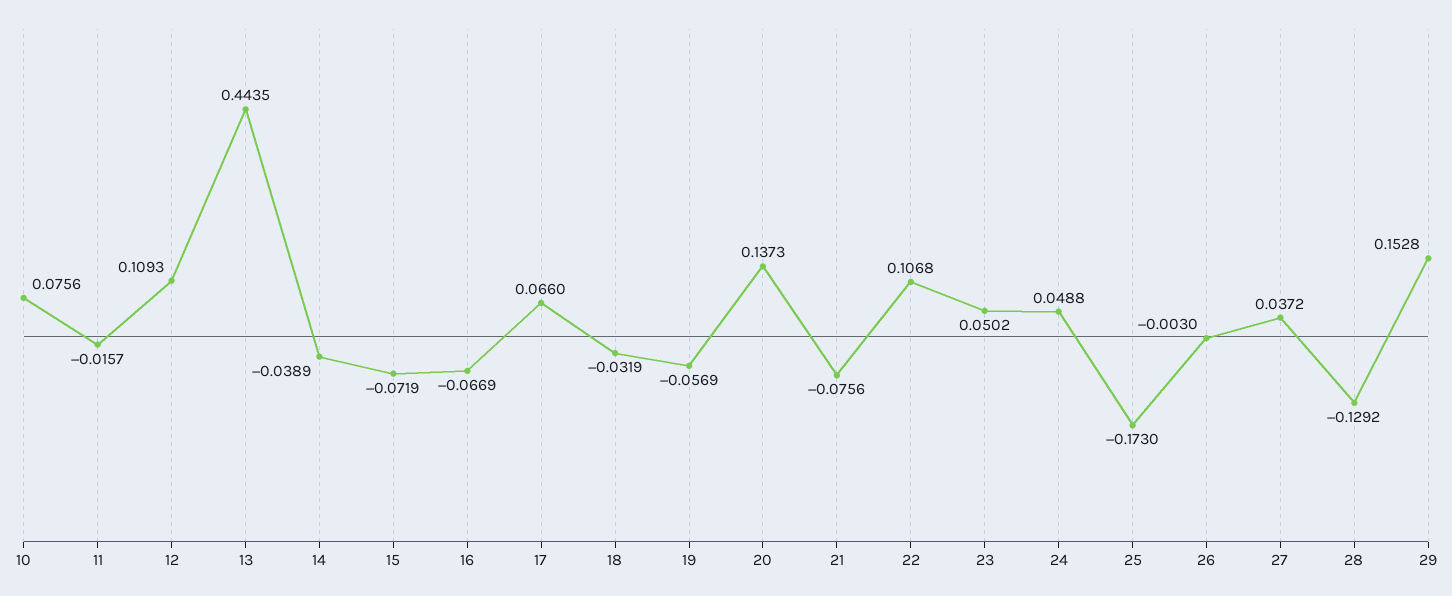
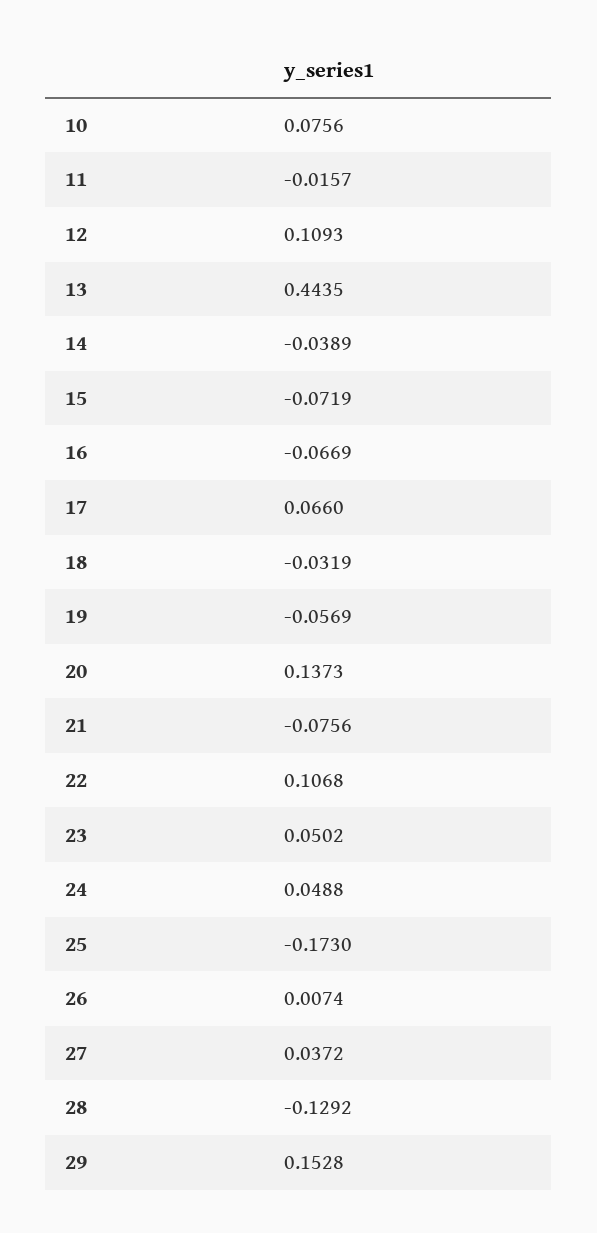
26: -0.003 -> 0.0074

